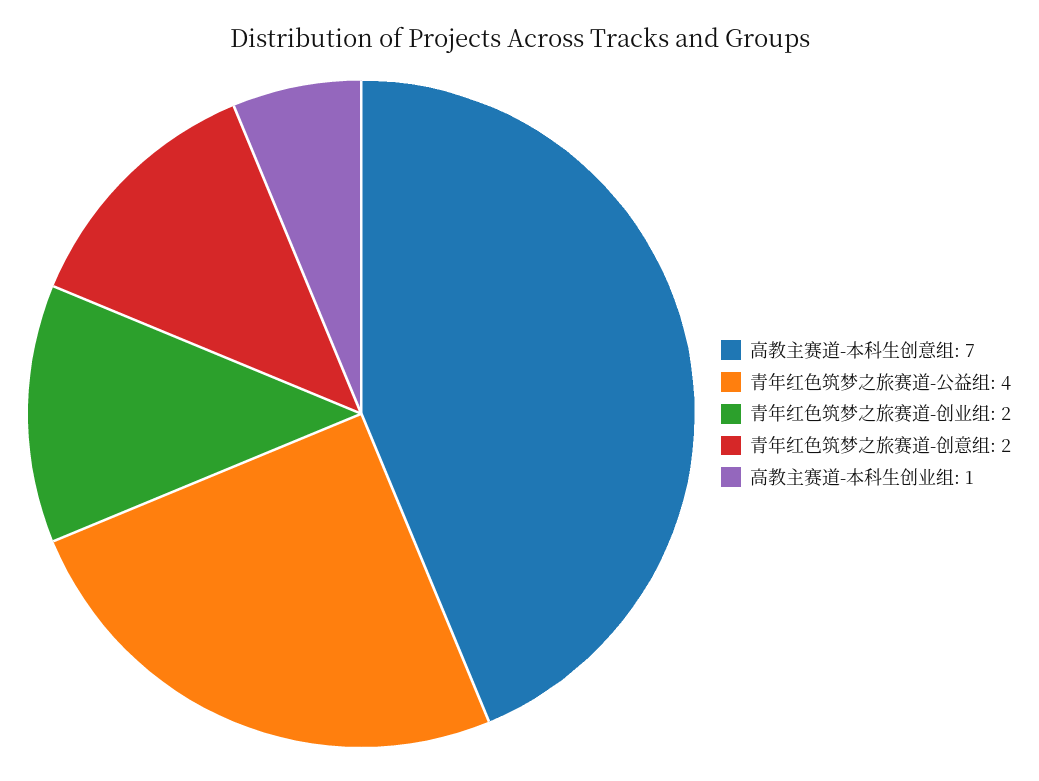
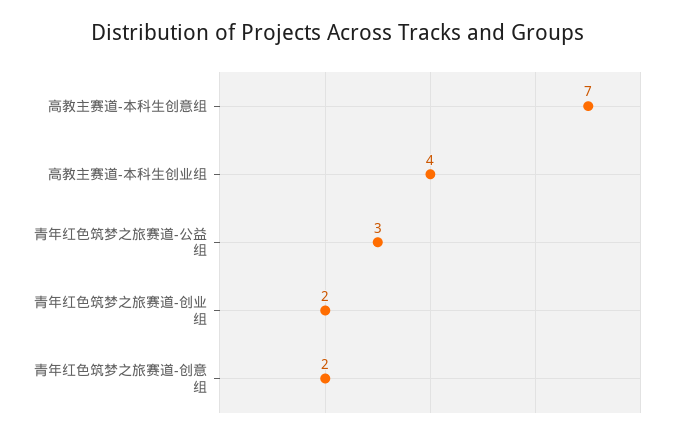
青年红色筑梦之旅赛道-公益组: 4 -> 3
高教主赛道-本科生创业组: 1 -> 4

